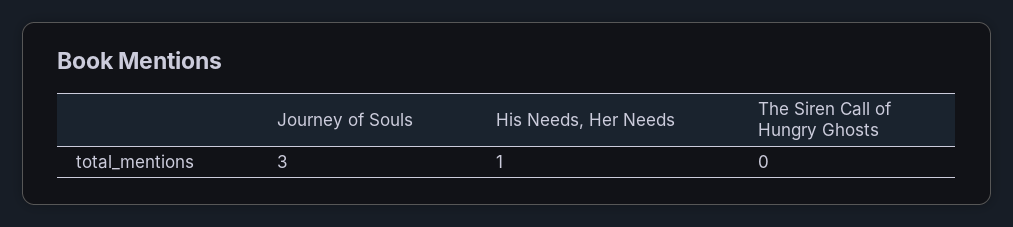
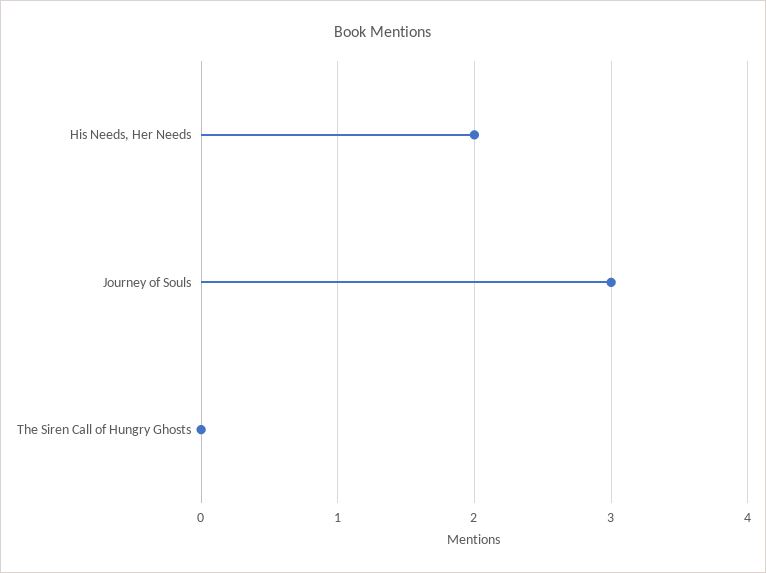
His Needs, Her Needs: 1 -> 2

